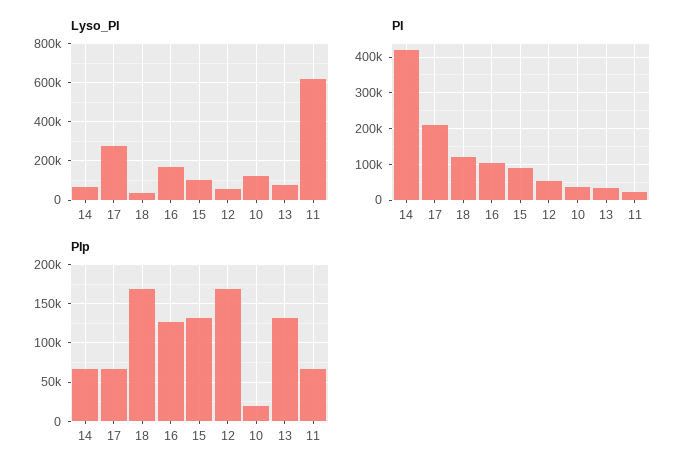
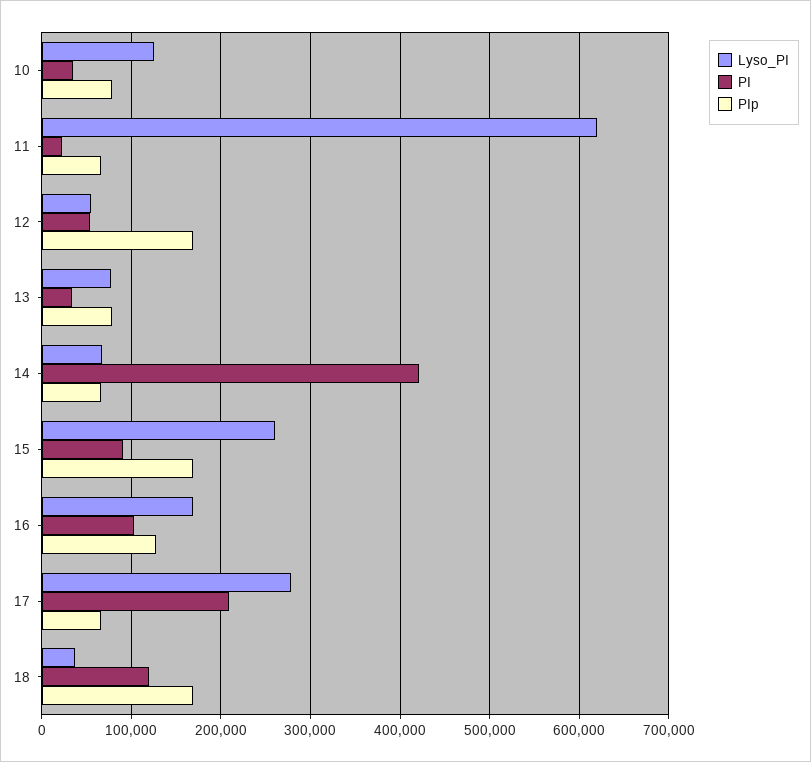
Lyso_PI, 15: 100000 -> 260000
PIp, 15: 130000 -> 170000
PIp, 10: 20000 -> 80000
PIp, 13: 130000 -> 80000

